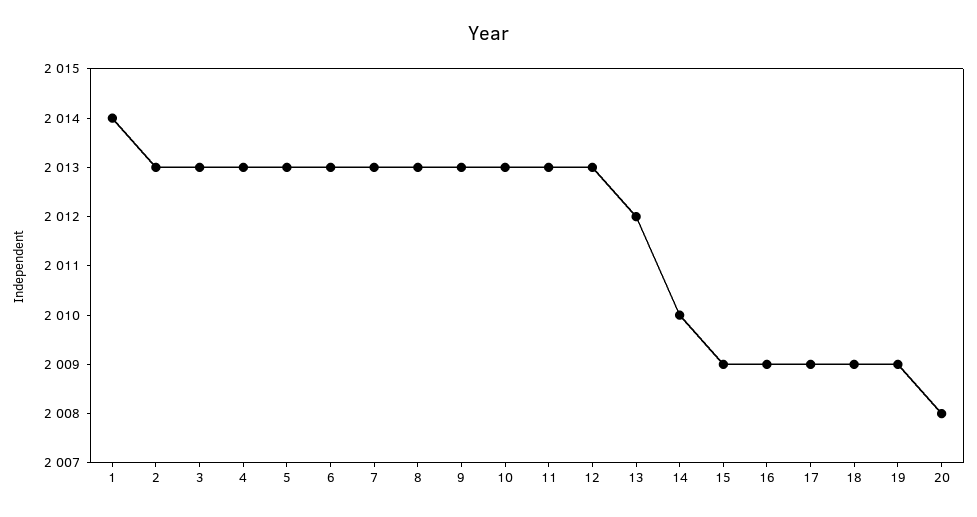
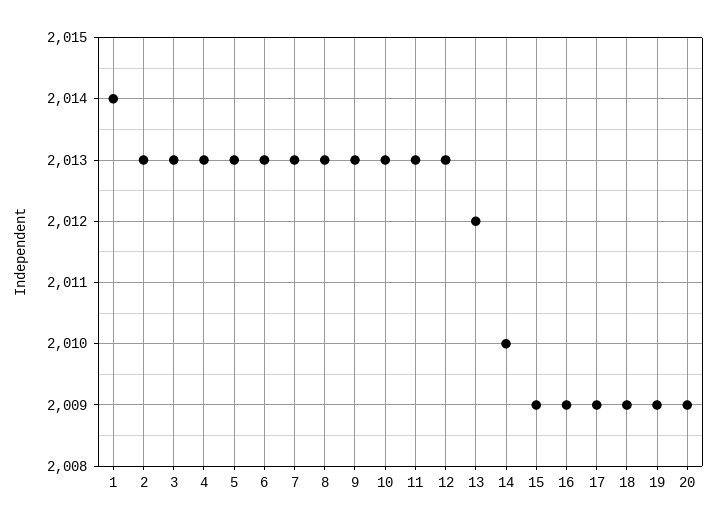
20: 2008 -> 2009

